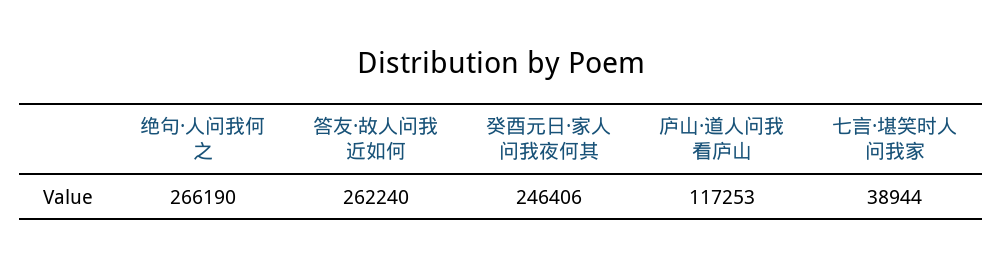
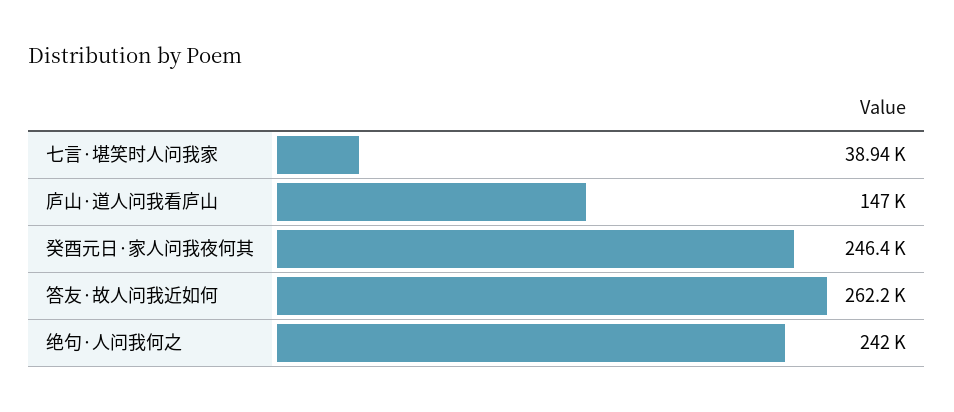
绝句·人问我何之: 266190 -> 242000
庐山·道人问我看庐山: 117253 -> 147000

